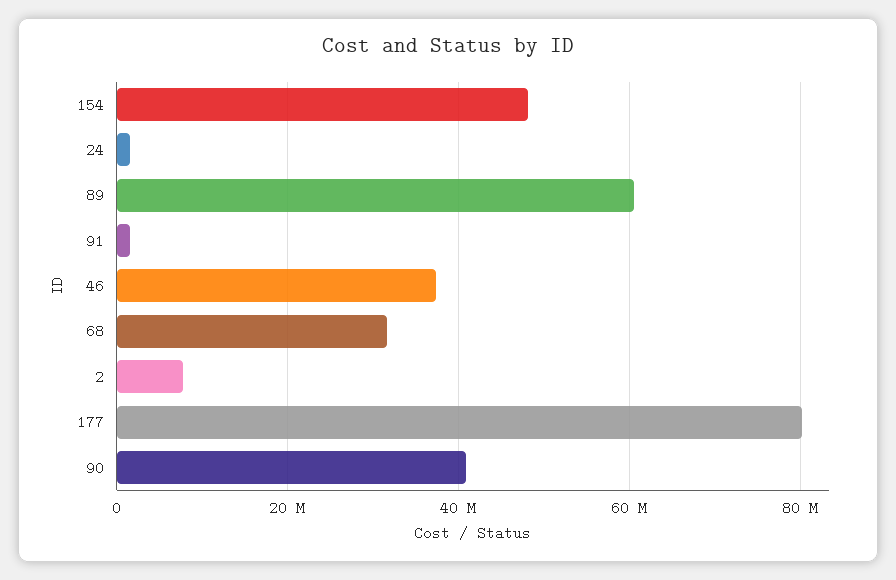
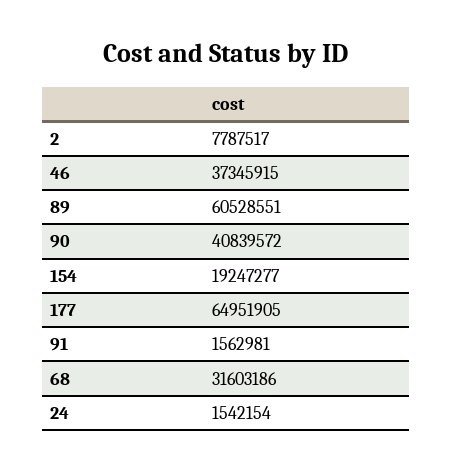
154: 48000000 -> 19247277
177: 80000000 -> 64951905

